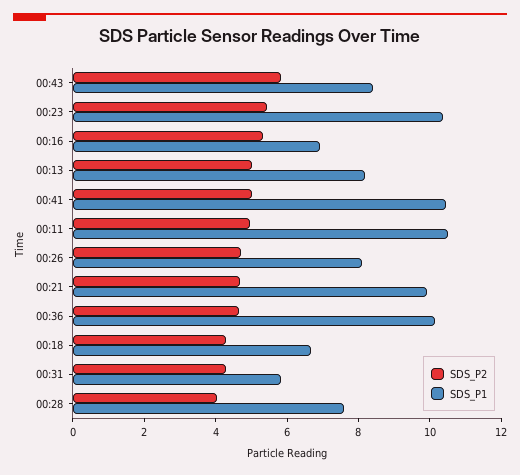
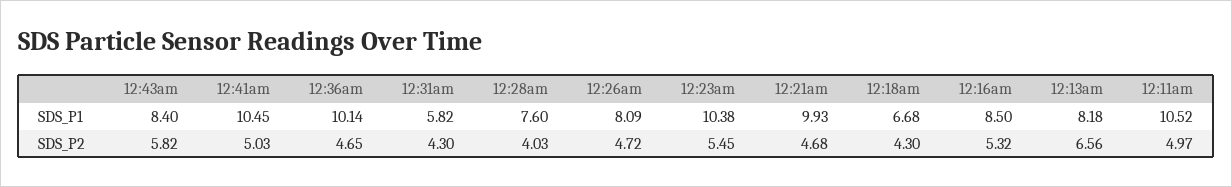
SDS_P1, 00:16: 7 -> 8.5
SDS_P2, 00:13: 5 -> 6.56

